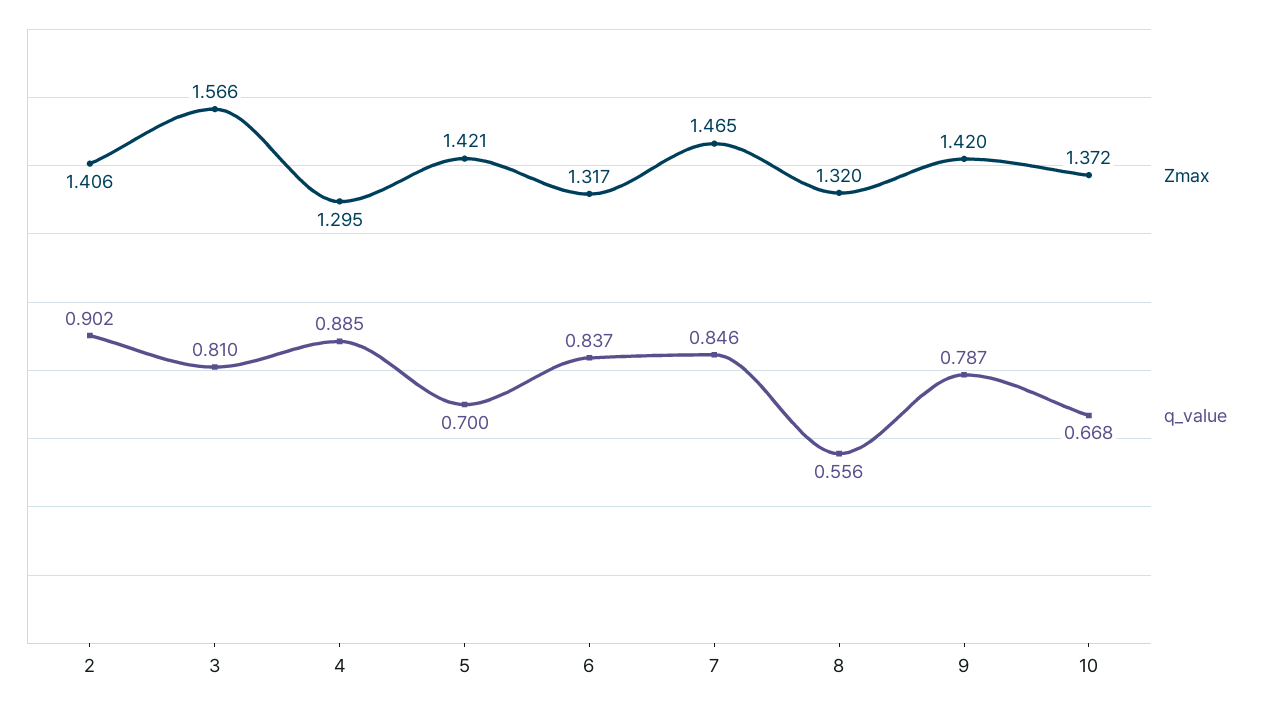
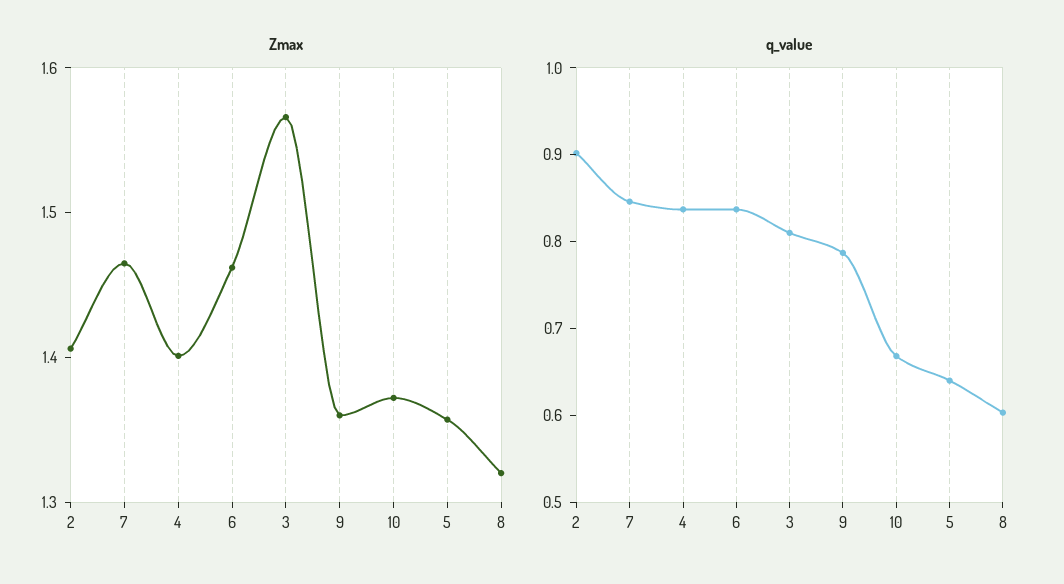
Zmax, 4: 1.295 -> 1.4
q_value, 4: 0.885 -> 0.84
Zmax, 5: 1.421 -> 1.36
q_value, 5: 0.7 -> 0.64
Zmax, 6: 1.317 -> 1.46
q_value, 8: 0.556 -> 0.6
Zmax, 9: 1.42 -> 1.36

